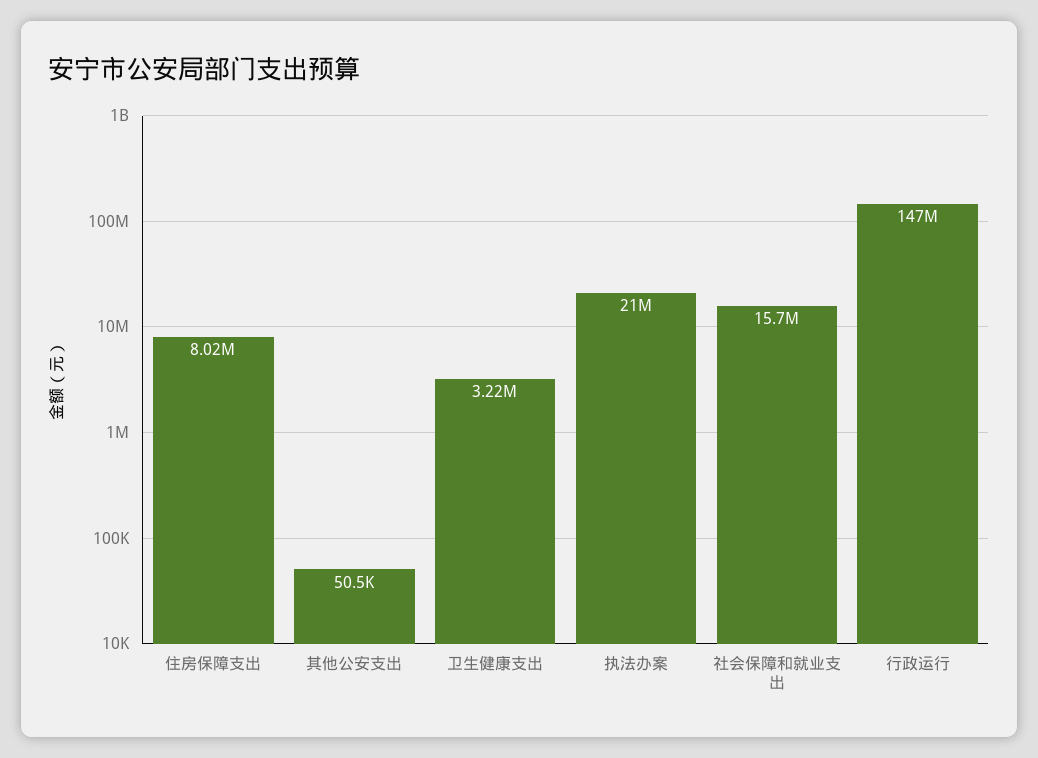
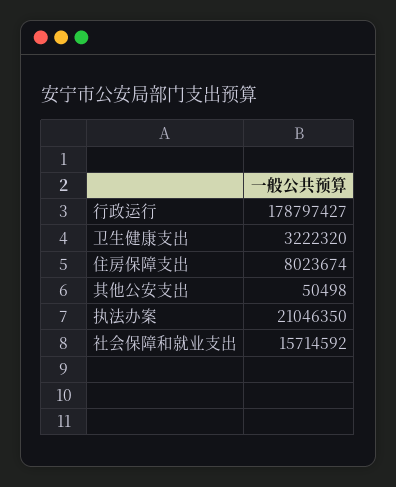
行政运行: 147000000 -> 178797427

